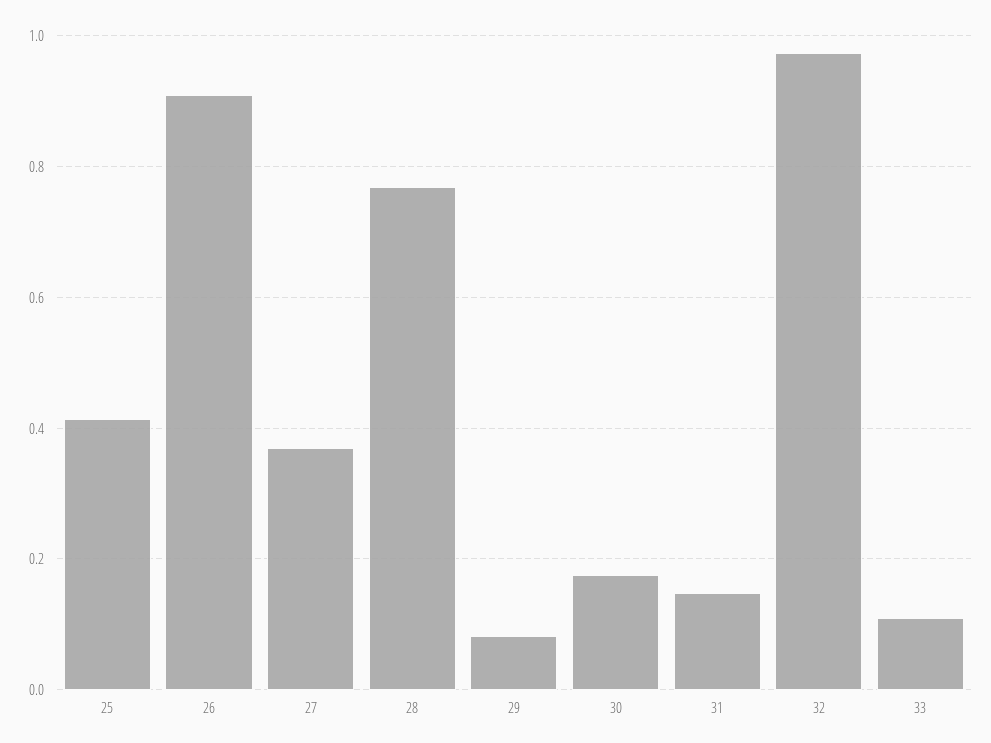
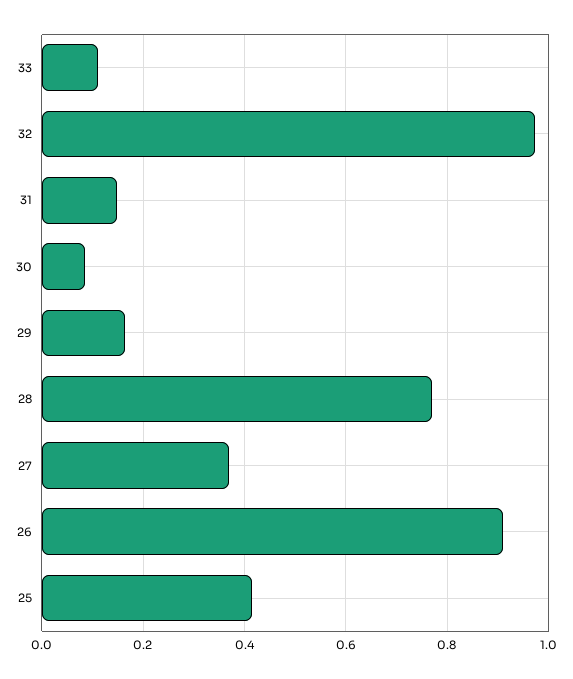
29: 0.08 -> 0.16
30: 0.18 -> 0.08

